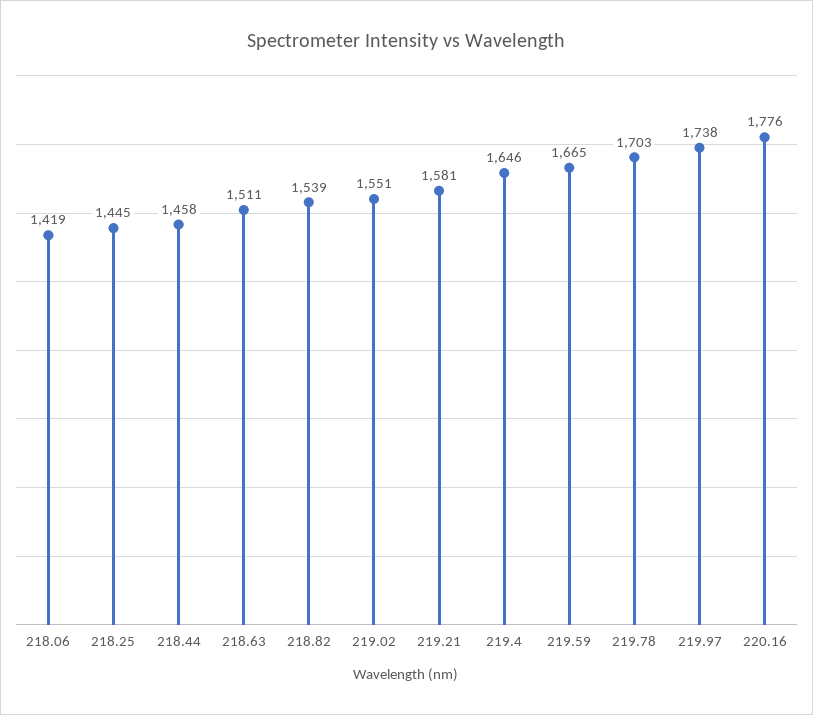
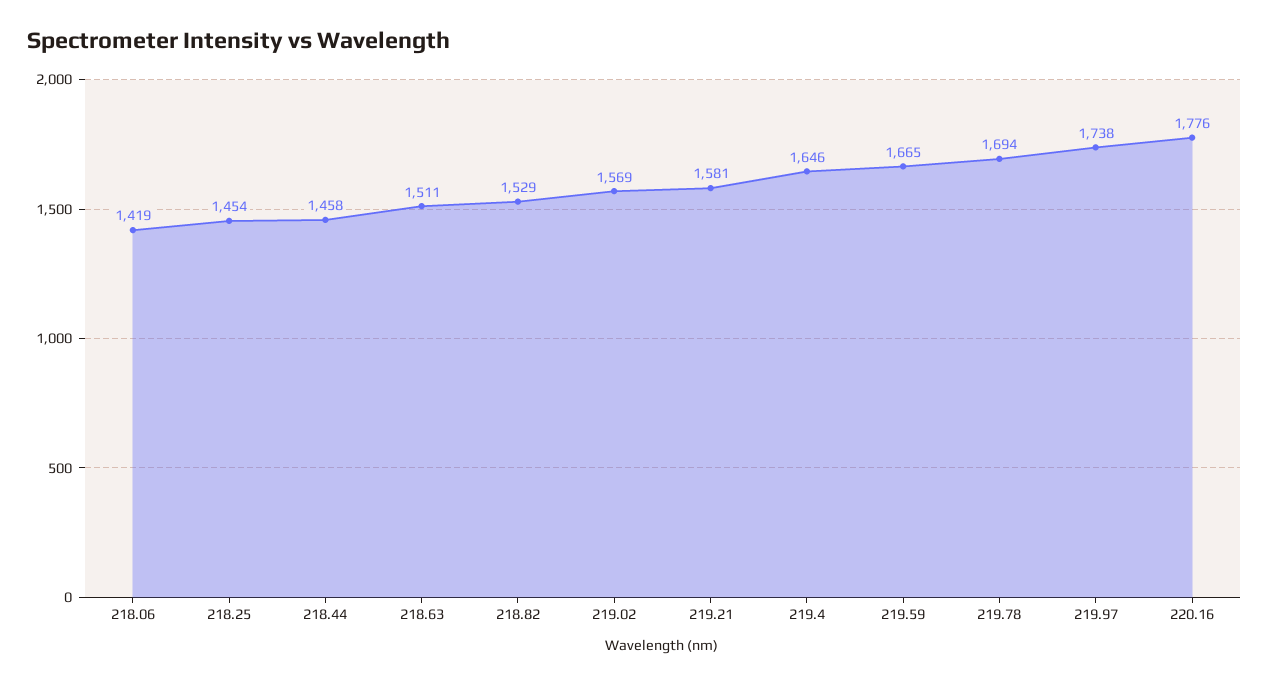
218.25: 1445 -> 1454
218.82: 1539 -> 1529
219.02: 1551 -> 1569
219.78: 1703 -> 1694

